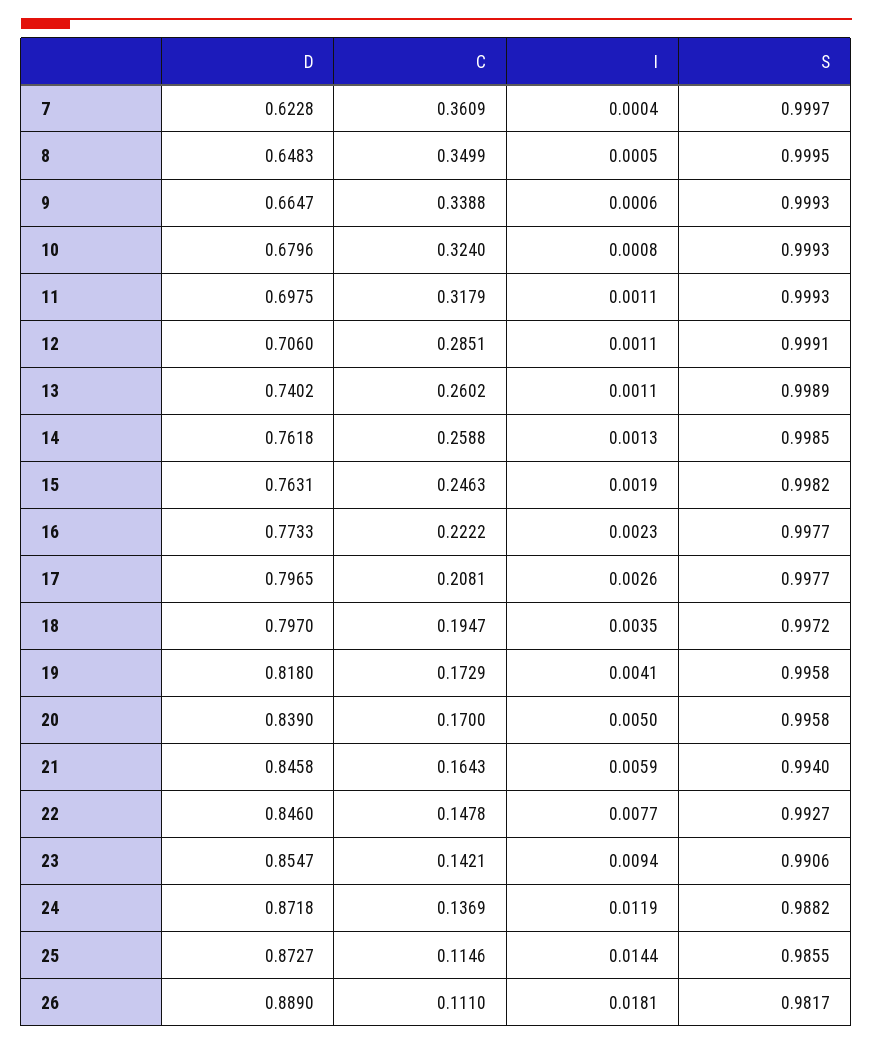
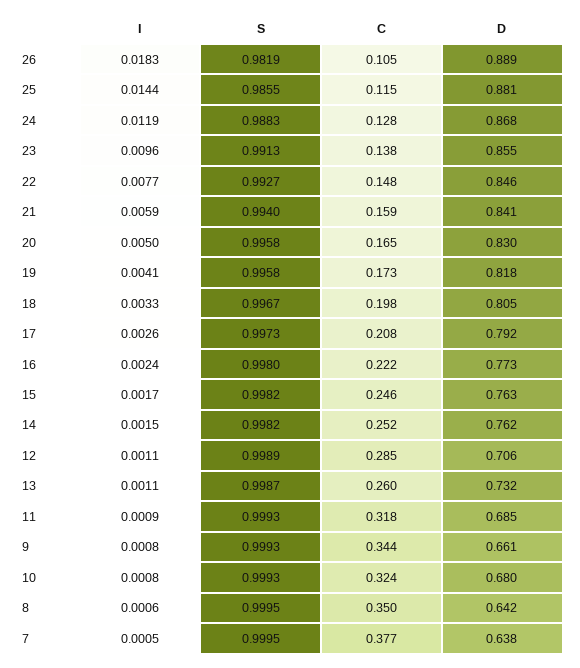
D, 7: 0.6228 -> 0.638
C, 7: 0.3609 -> 0.377
I, 7: 0.0004 -> 0.0005
S, 7: 0.9997 -> 0.9995
D, 8: 0.6483 -> 0.642
I, 8: 0.0005 -> 0.0006
D, 9: 0.6647 -> 0.661
C, 9: 0.3388 -> 0.344
I, 9: 0.0006 -> 0.0008
D, 11: 0.6975 -> 0.685
I, 11: 0.0011 -> 0.0009
S, 12: 0.9991 -> 0.9989
D, 13: 0.7402 -> 0.732
S, 13: 0.9989 -> 0.9987
C, 14: 0.2588 -> 0.252
I, 14: 0.0013 -> 0.0015
S, 14: 0.9985 -> 0.9982
I, 15: 0.0019 -> 0.0017
I, 16: 0.0023 -> 0.0024
S, 16: 0.9977 -> 0.998
D, 17: 0.7965 -> 0.792
S, 17: 0.9977 -> 0.9973
D, 18: 0.797 -> 0.805
C, 18: 0.1947 -> 0.198
I, 18: 0.0035 -> 0.0033
S, 18: 0.9972 -> 0.9967
D, 20: 0.839 -> 0.83
C, 20: 0.17 -> 0.165
D, 21: 0.8458 -> 0.841
C, 21: 0.1643 -> 0.159
C, 23: 0.1421 -> 0.138
I, 23: 0.0094 -> 0.0096
S, 23: 0.9906 -> 0.9913
D, 24: 0.8718 -> 0.868
C, 24: 0.1369 -> 0.128
S, 24: 0.9882 -> 0.9883
D, 25: 0.8727 -> 0.881
C, 26: 0.111 -> 0.105
I, 26: 0.0181 -> 0.0183
S, 26: 0.9817 -> 0.9819

